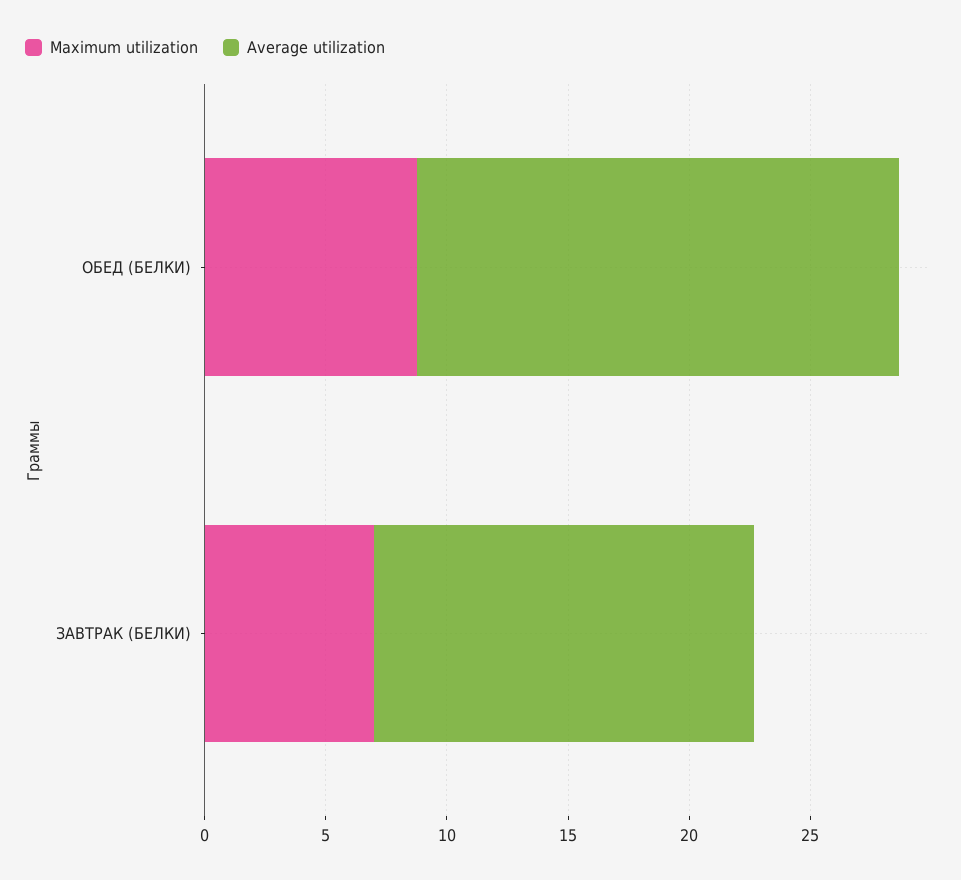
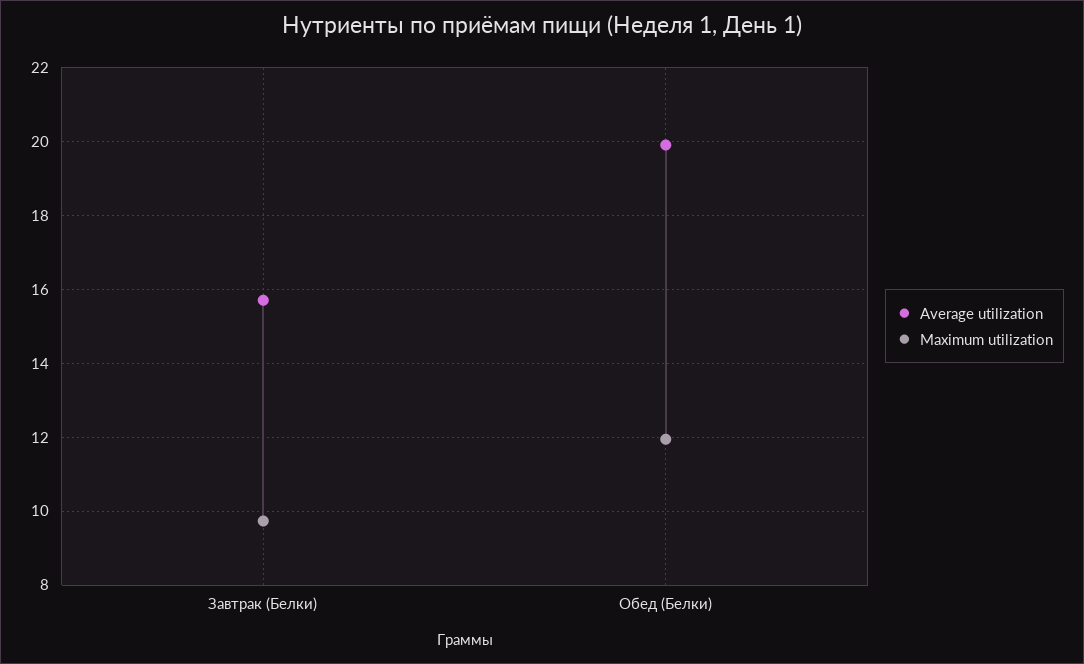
Maximum utilization, ОБЕД (БЕЛКИ): 9 -> 12
Maximum utilization, ЗАВТРАК (БЕЛКИ): 7 -> 9.8

